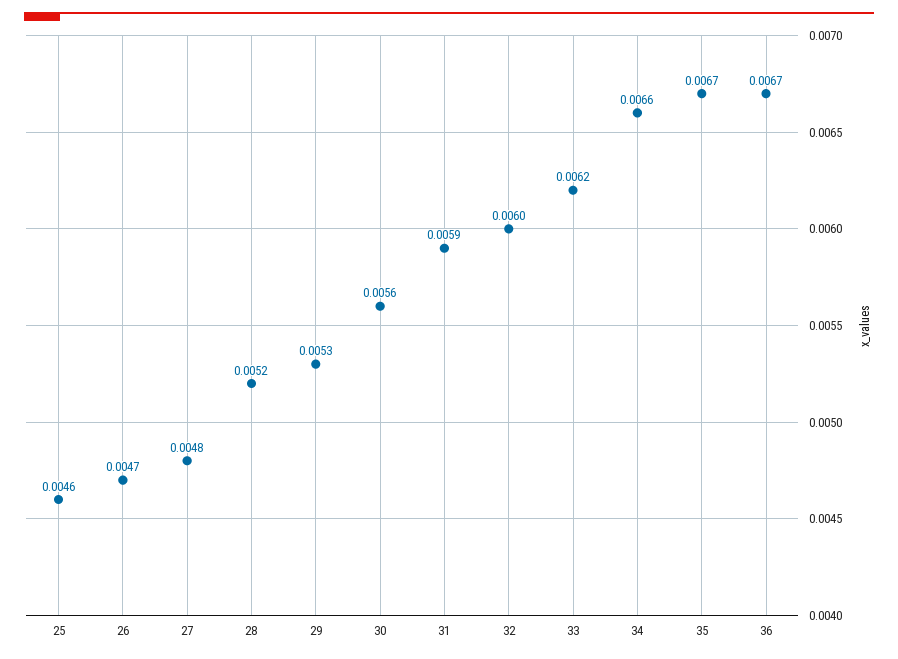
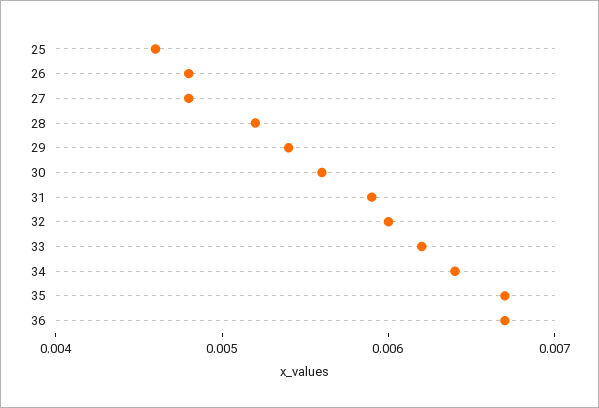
26: 0.0047 -> 0.0048
29: 0.0053 -> 0.0054
34: 0.0066 -> 0.0064

